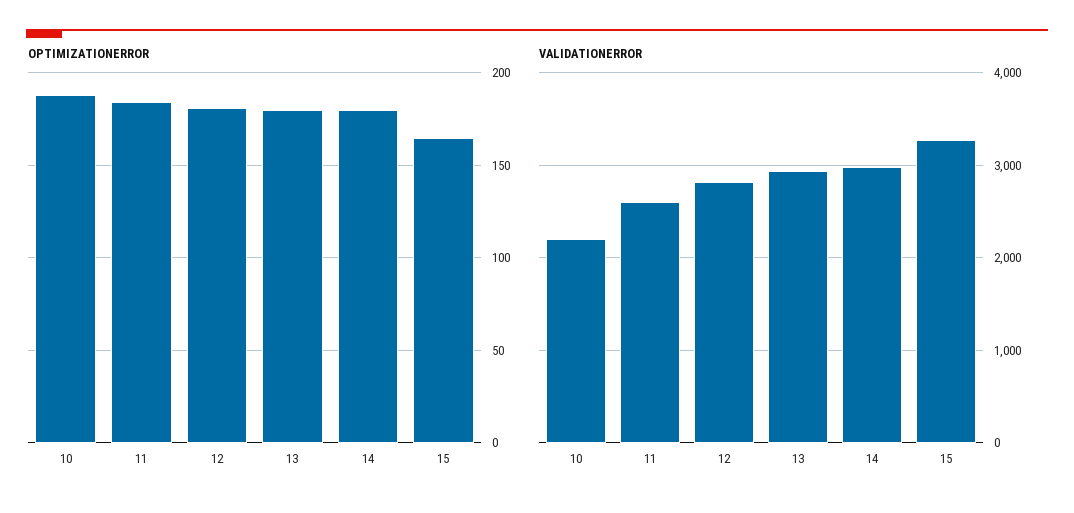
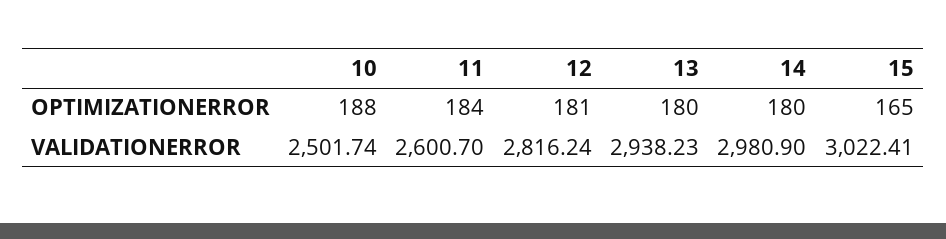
VALIDATIONERROR, 10: 2200 -> 2501.74
VALIDATIONERROR, 15: 3300 -> 3022.41

